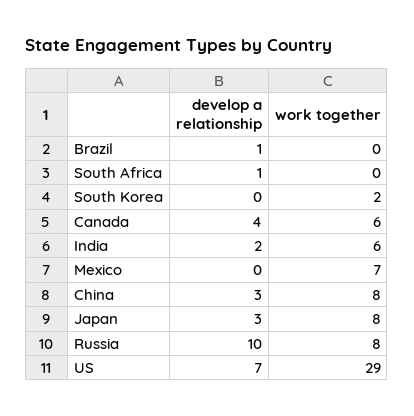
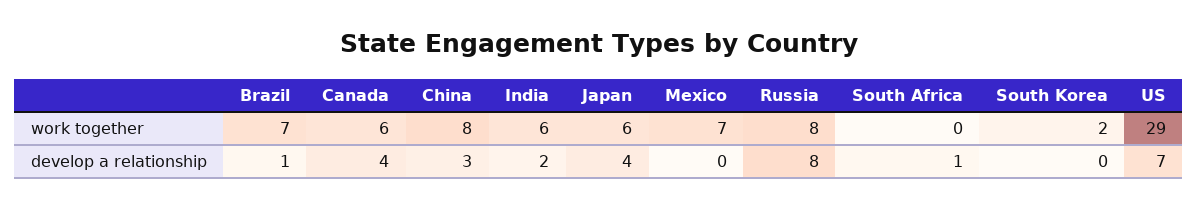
work together, Brazil: 0 -> 7
develop a relationship, Japan: 3 -> 4
work together, Japan: 8 -> 6
develop a relationship, Russia: 10 -> 8

